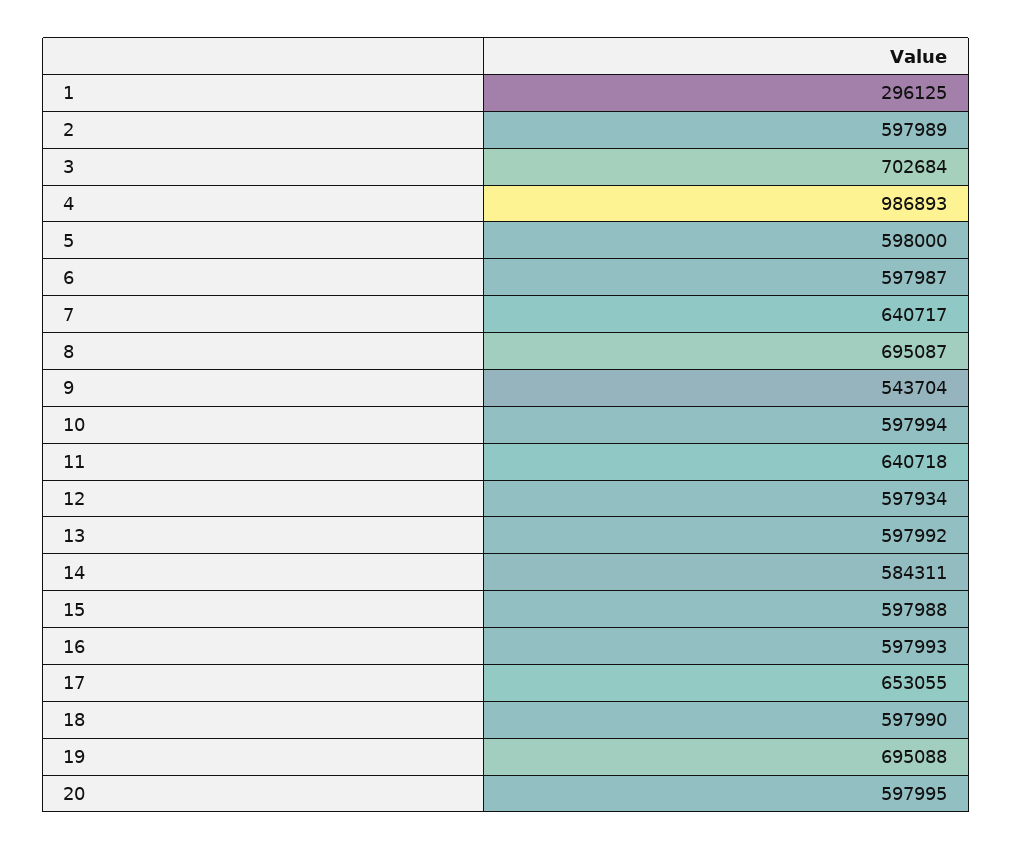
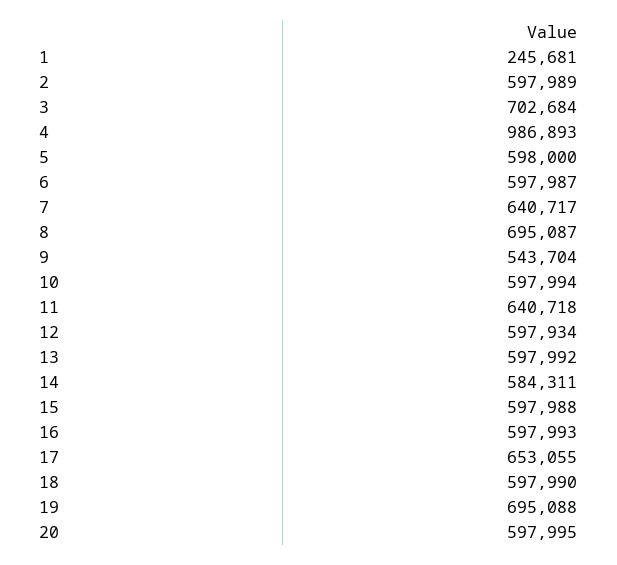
1: 296125 -> 245681

